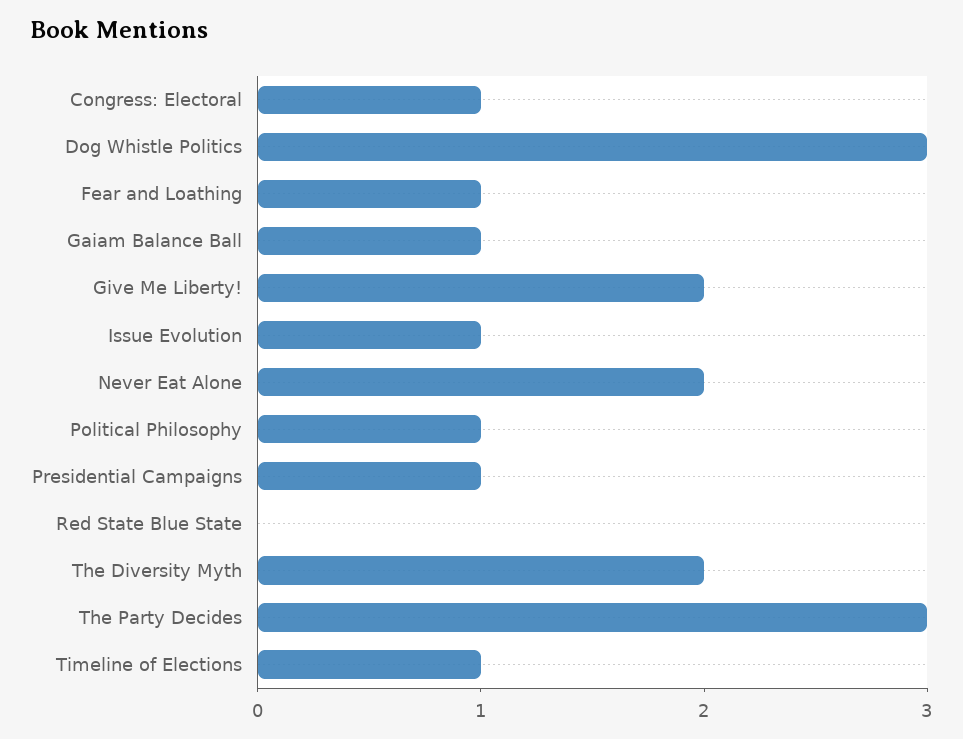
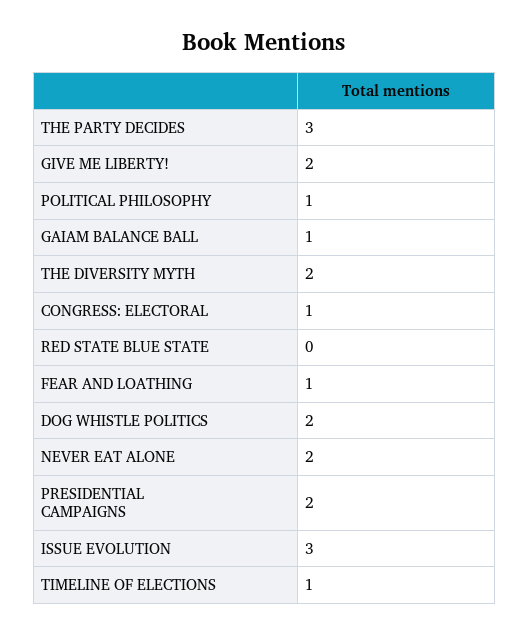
Dog Whistle Politics: 3 -> 2
Issue Evolution: 1 -> 3
Presidential Campaigns: 1 -> 2

